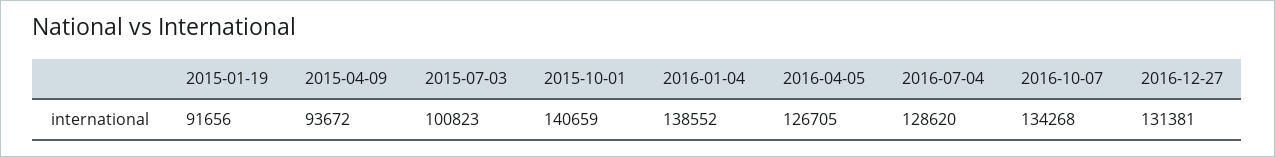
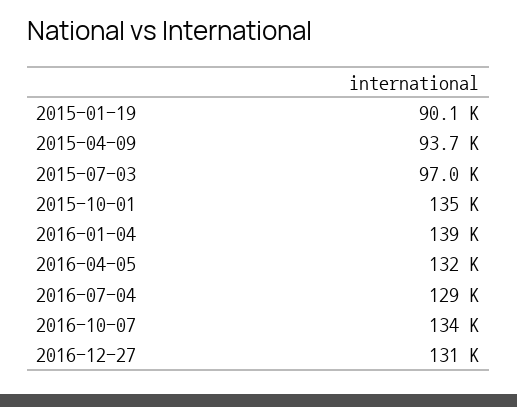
2015-01-19: 91656 -> 90100
2015-07-03: 100823 -> 97000
2015-10-01: 140659 -> 135000
2016-04-05: 126705 -> 132000

